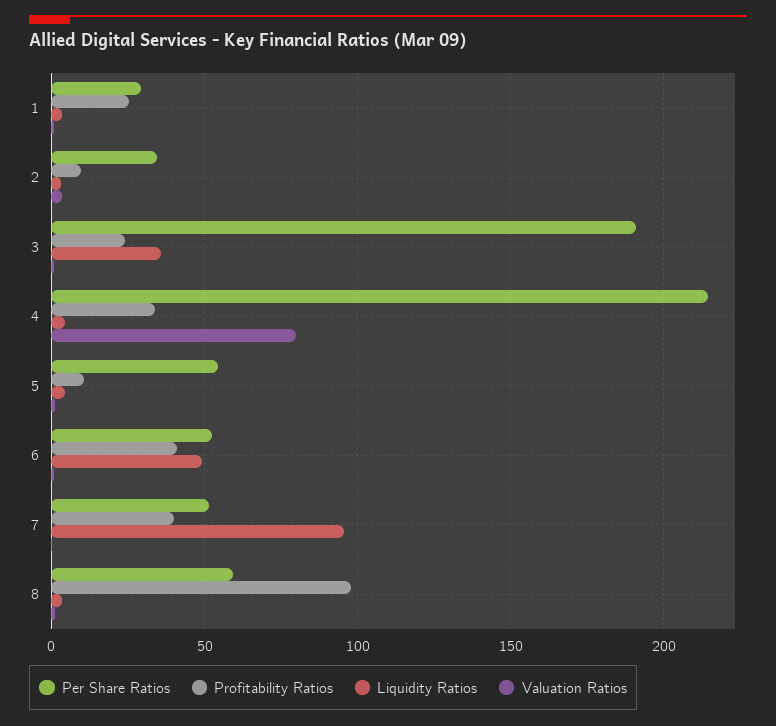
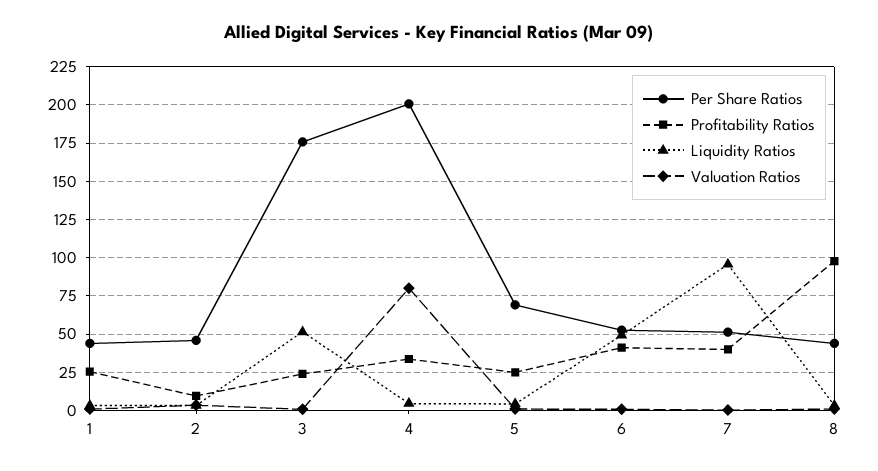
Per Share Ratios, 1: 30 -> 45
Per Share Ratios, 2: 35 -> 45
Per Share Ratios, 3: 190 -> 175
Liquidity Ratios, 3: 35 -> 50
Per Share Ratios, 4: 215 -> 200
Per Share Ratios, 5: 55 -> 70
Profitability Ratios, 5: 10 -> 25
Per Share Ratios, 8: 60 -> 45

